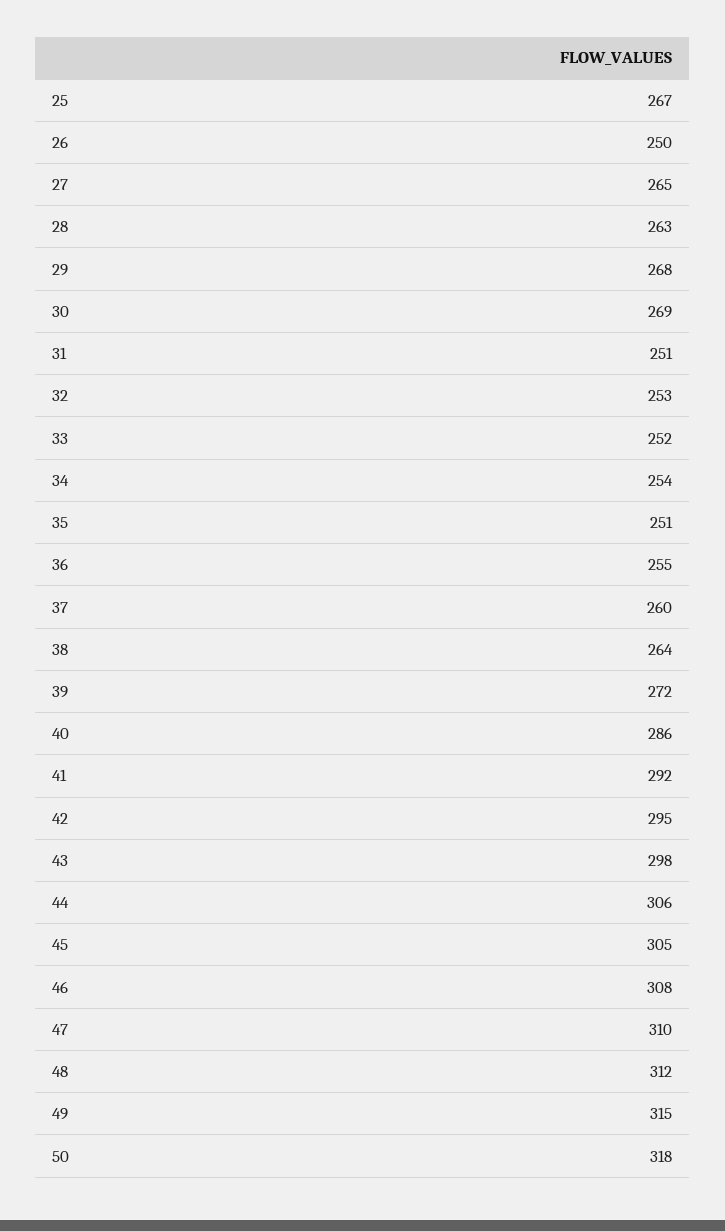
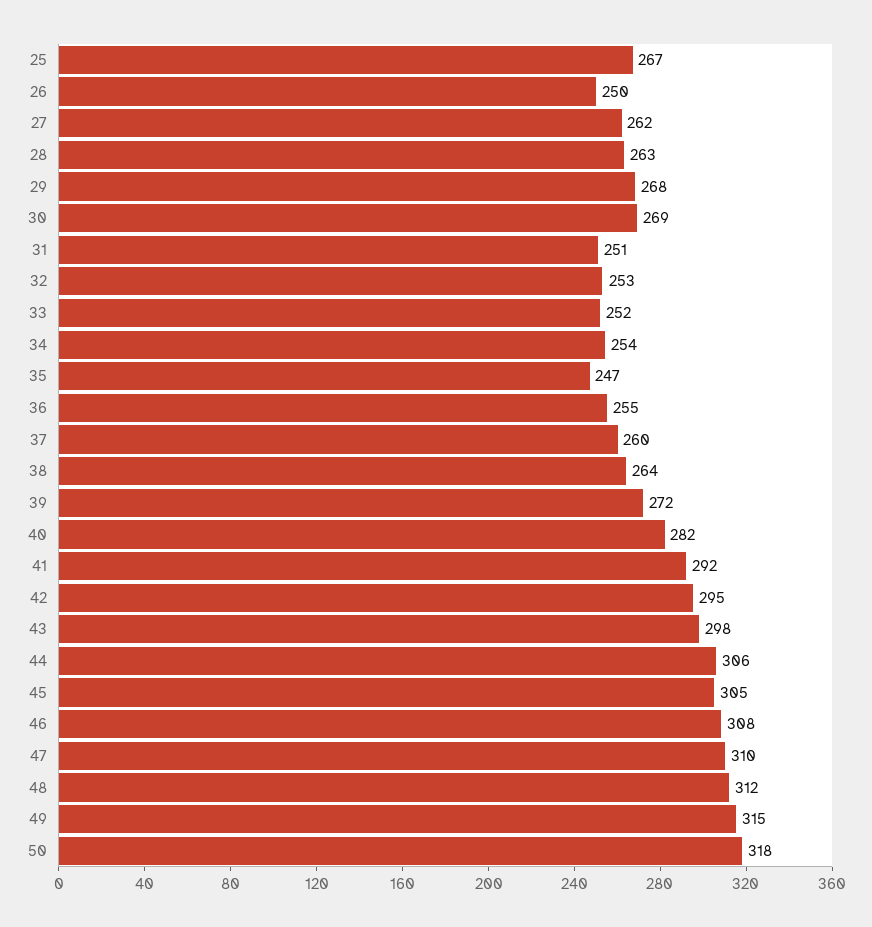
27: 265 -> 262
35: 251 -> 247
40: 286 -> 282

